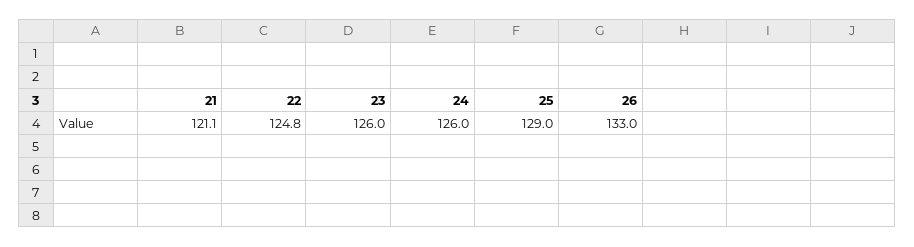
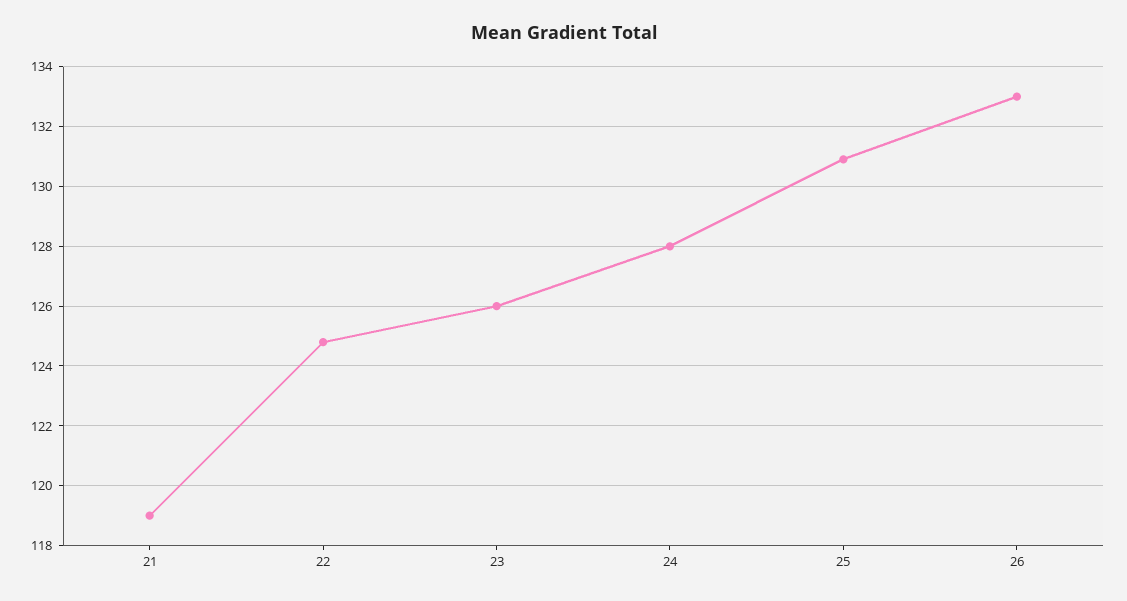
21: 121.1 -> 119
24: 126 -> 128
25: 129 -> 131

